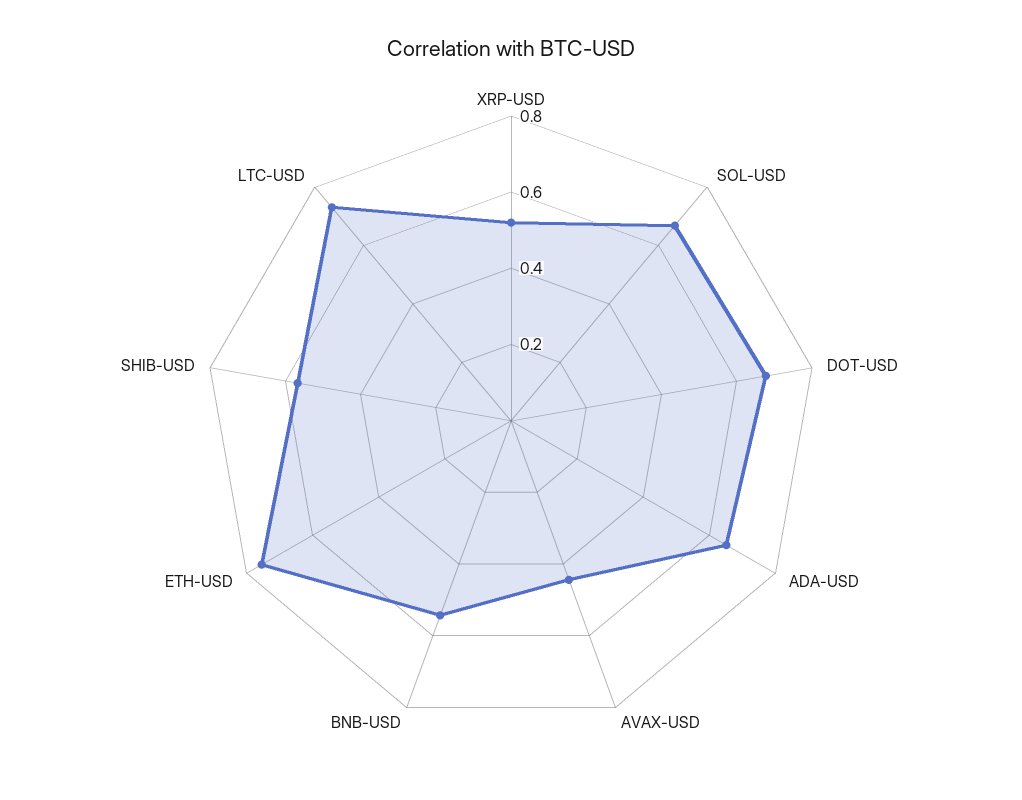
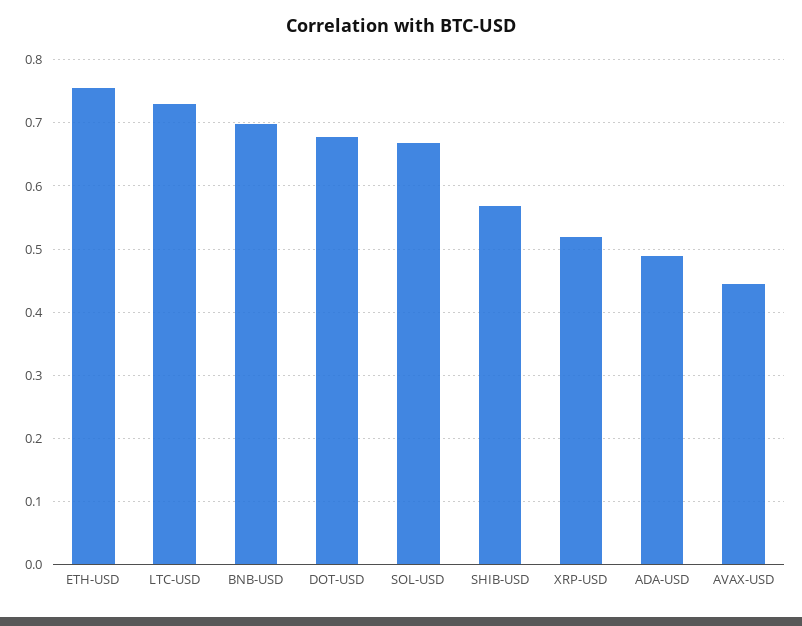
ADA-USD: 0.65 -> 0.49
BNB-USD: 0.55 -> 0.7

